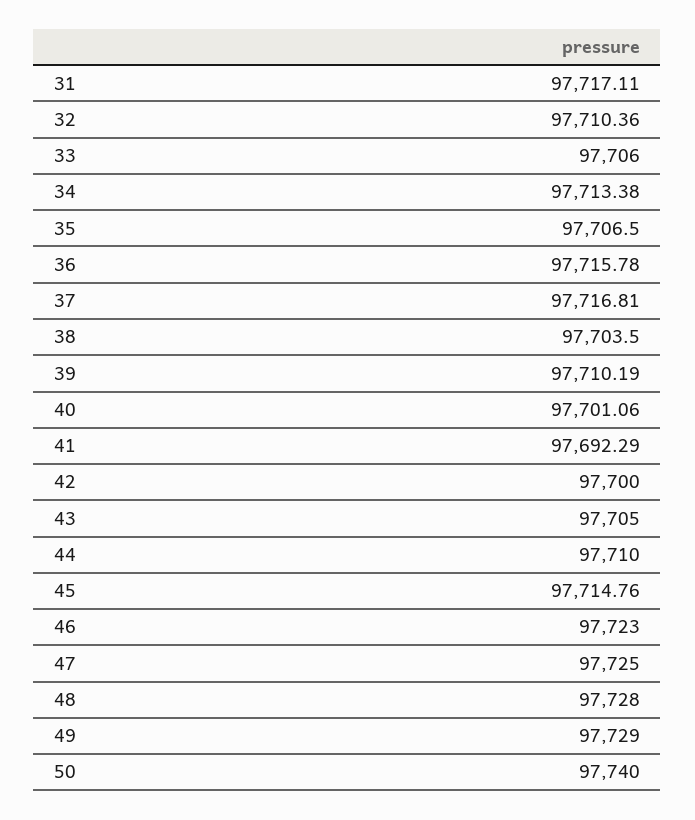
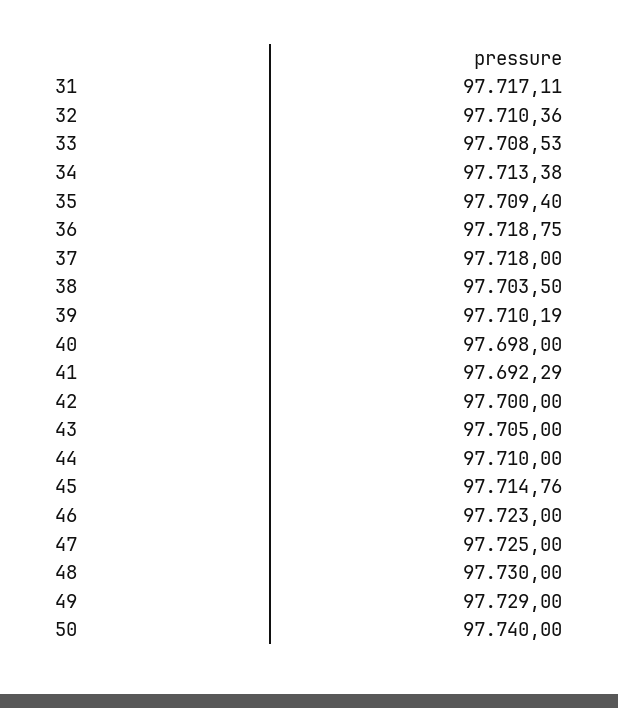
33: 97706 -> 97708.53
35: 97706.5 -> 97709.4
36: 97715.78 -> 97718.75
37: 97716.81 -> 97718
40: 97701.06 -> 97698
48: 97728 -> 97730

